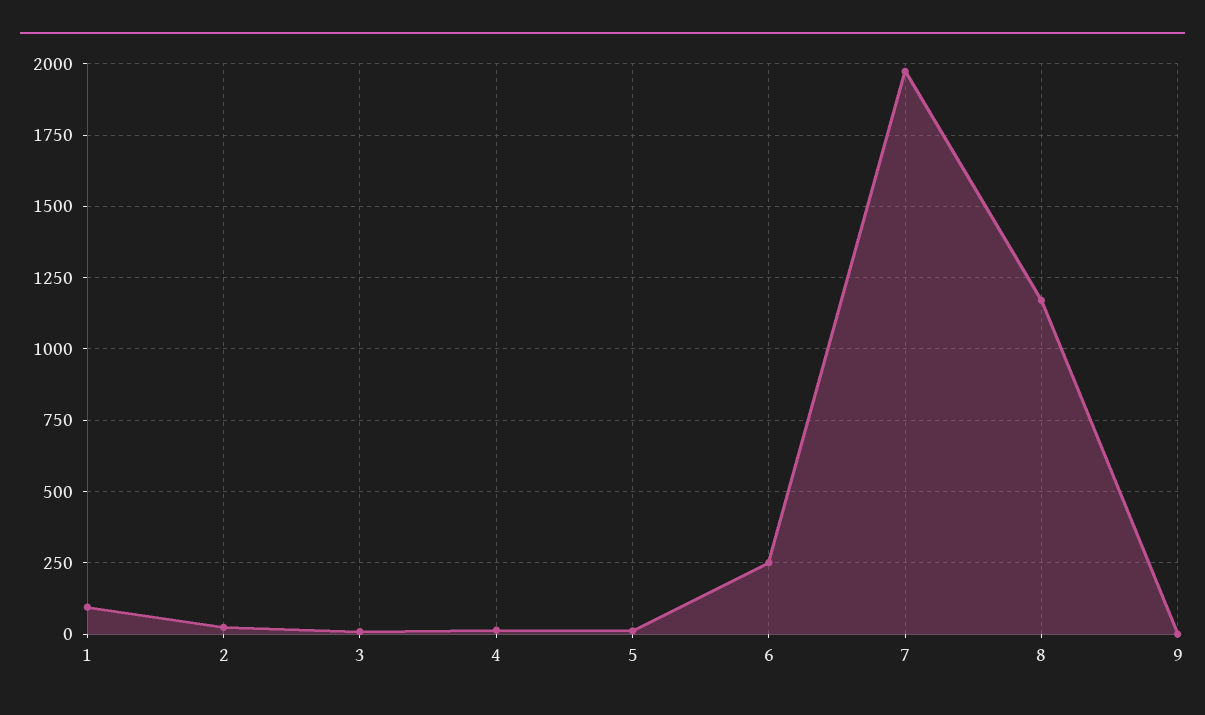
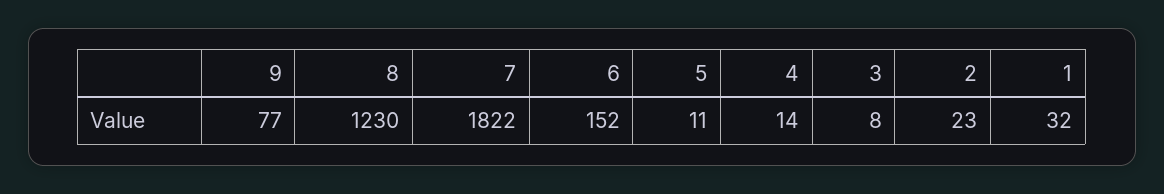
1: 100 -> 32
6: 250 -> 152
7: 1975 -> 1822
8: 1175 -> 1230
9: 0 -> 77

